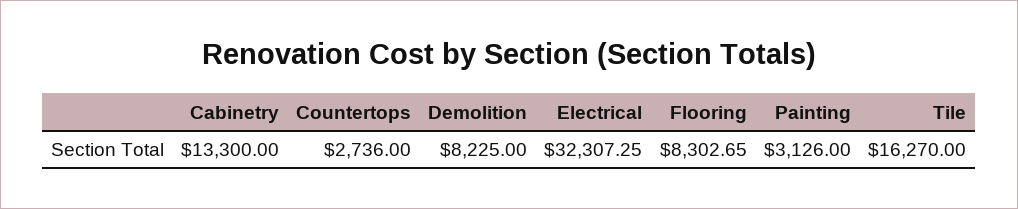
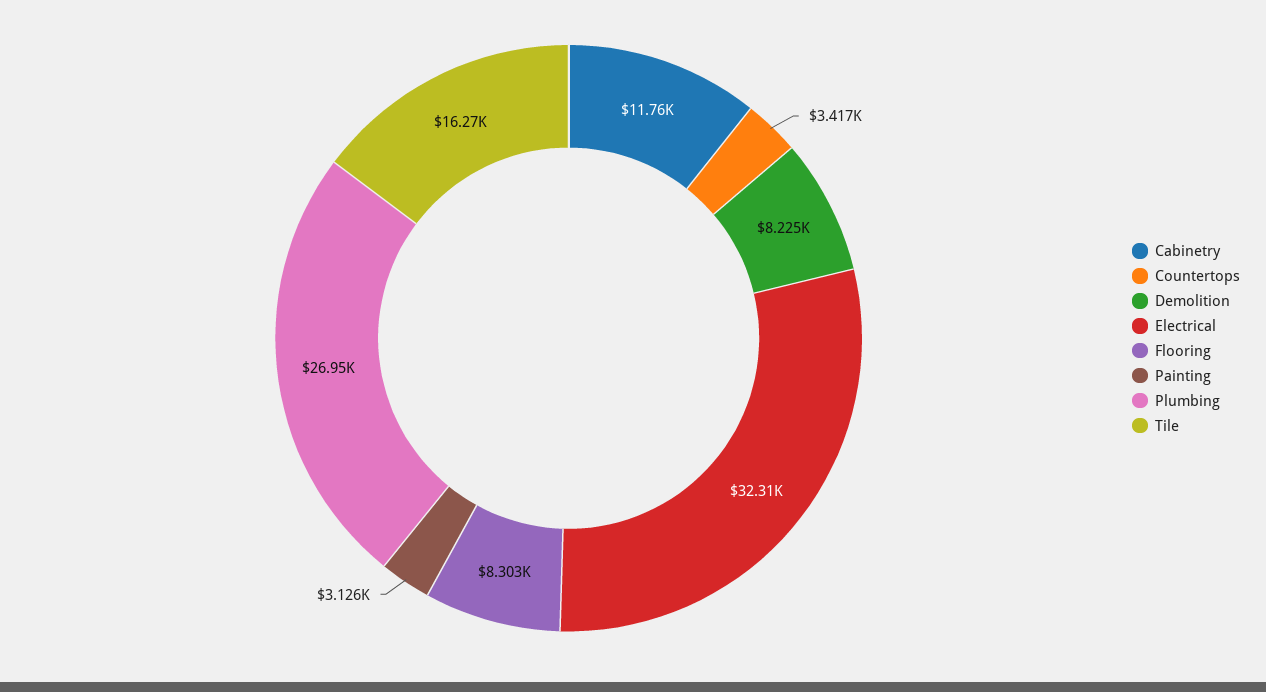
Cabinetry: 13300 -> 11760
Countertops: 2736 -> 3417
Plumbing: none -> 26950

